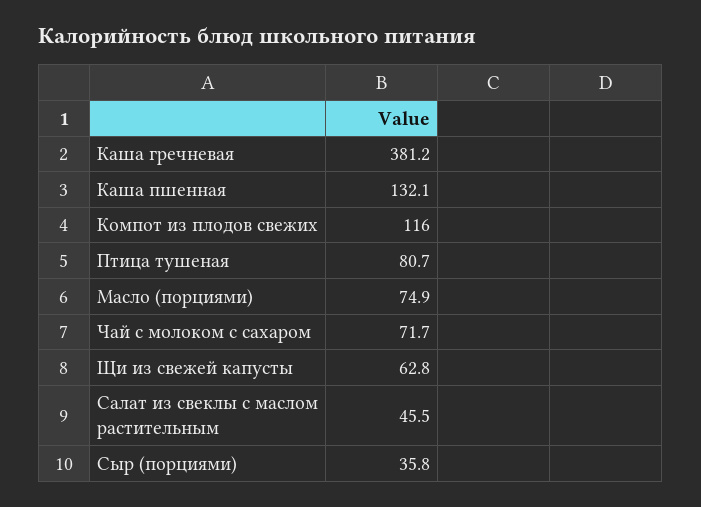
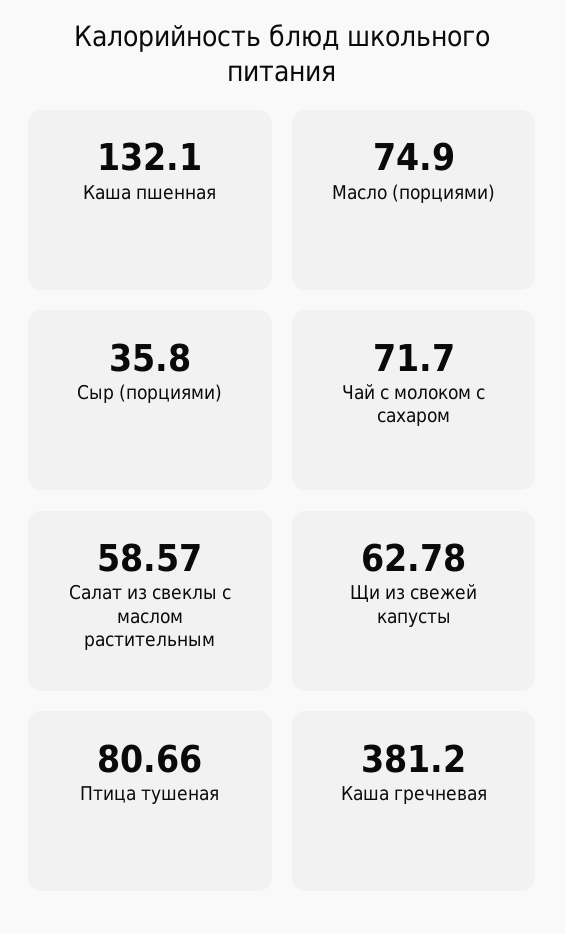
Компот из плодов свежих: 116 -> none
Салат из свеклы с маслом растительным: 45.5 -> 58.57

